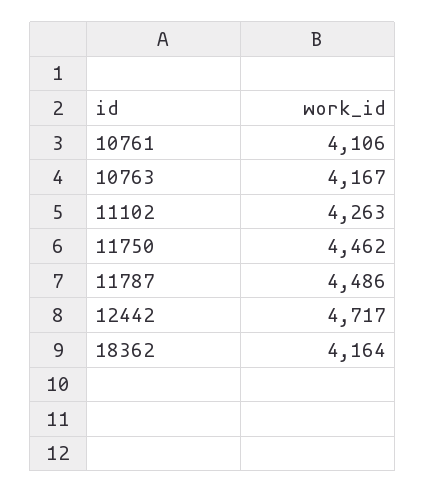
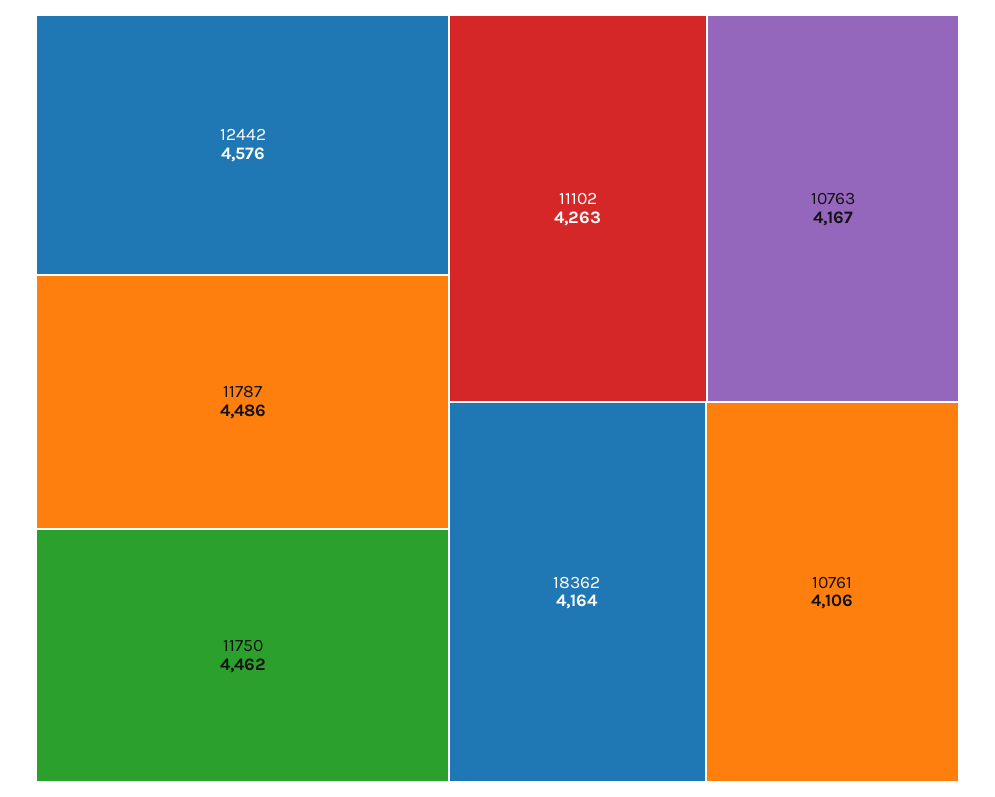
12442: 4717 -> 4576

